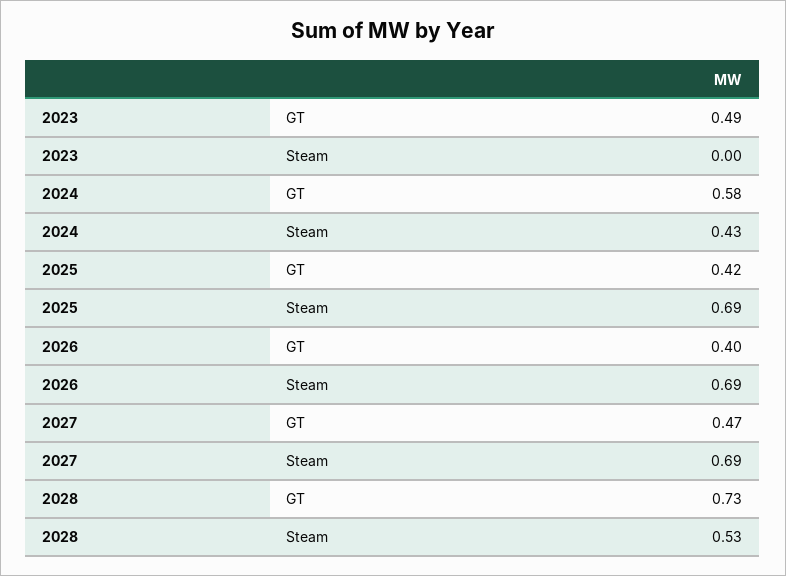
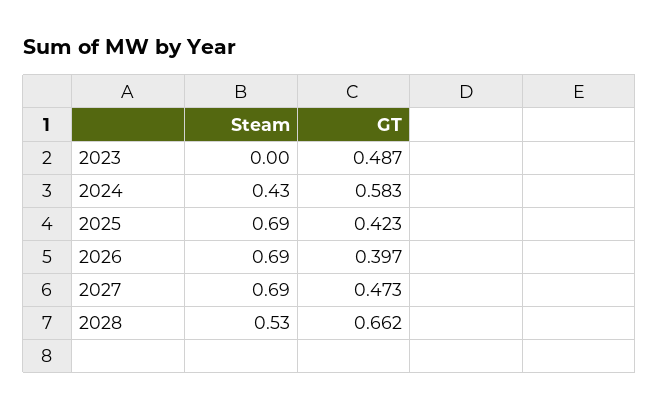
2028, GT: 0.73 -> 0.662

